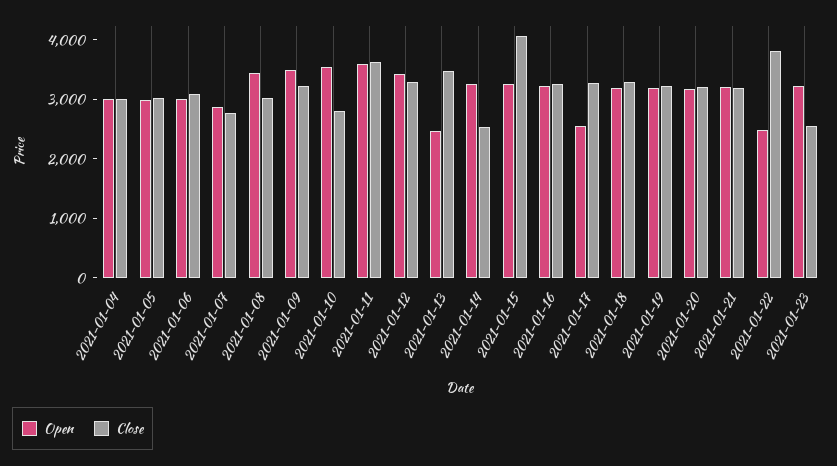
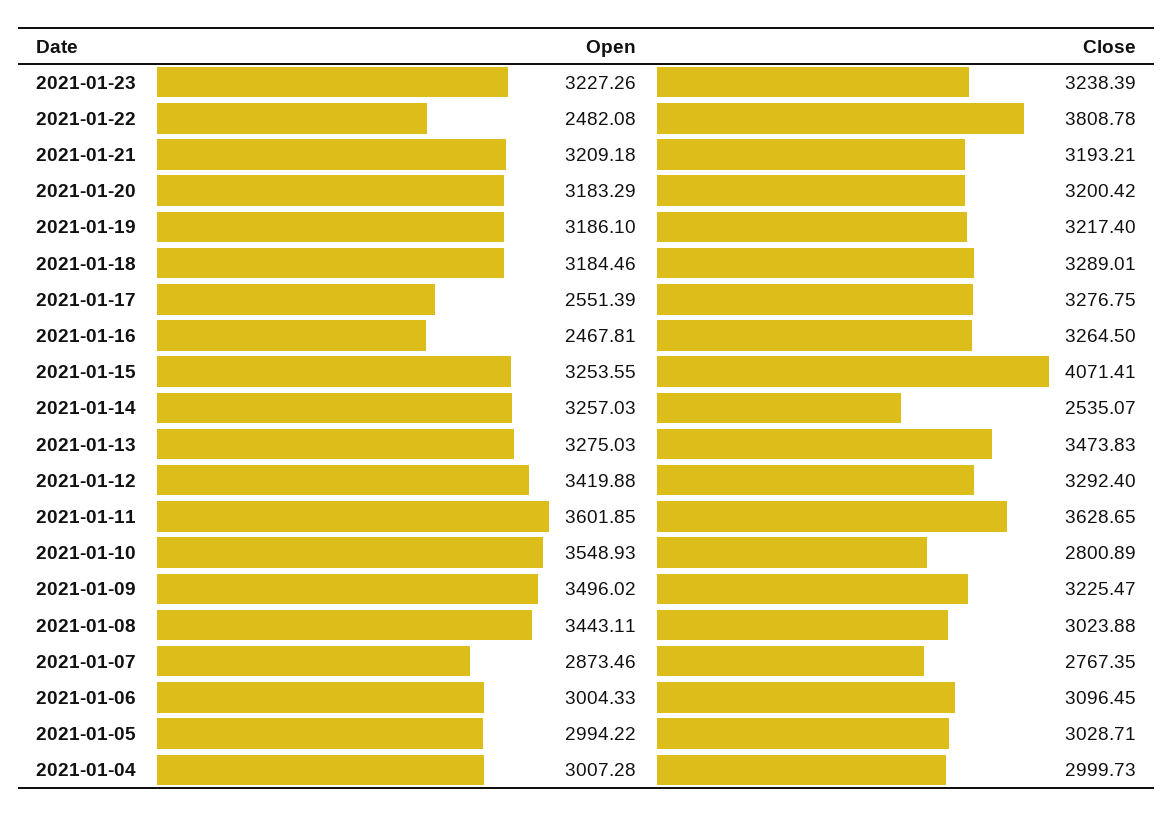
Open, 2021-01-13: 2400 -> 3275.03
Open, 2021-01-16: 3200 -> 2467.81
Close, 2021-01-23: 2600 -> 3238.39

